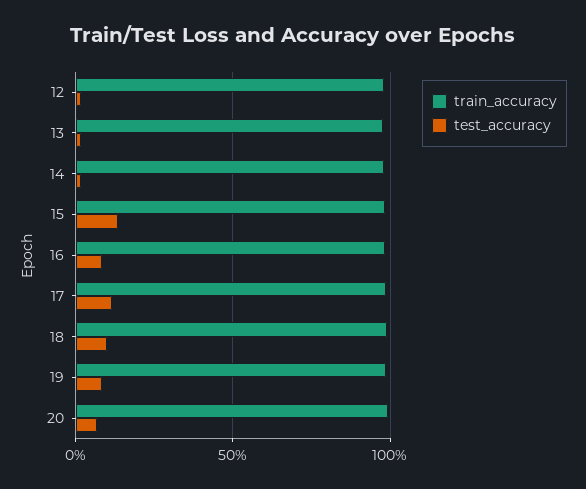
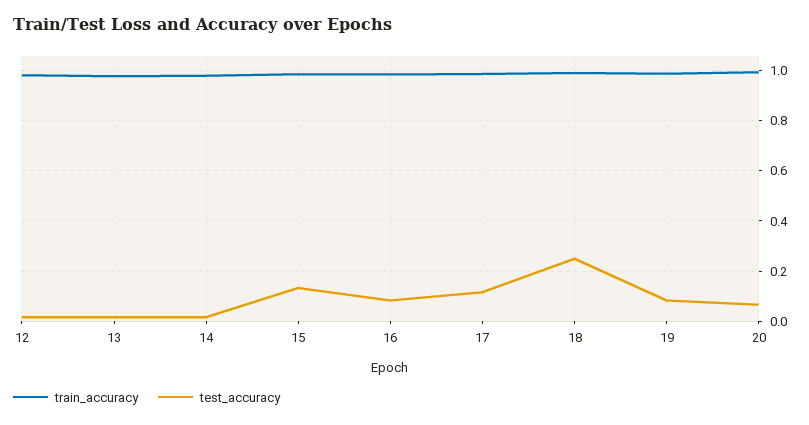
test_accuracy, 18: 0.1 -> 0.25

